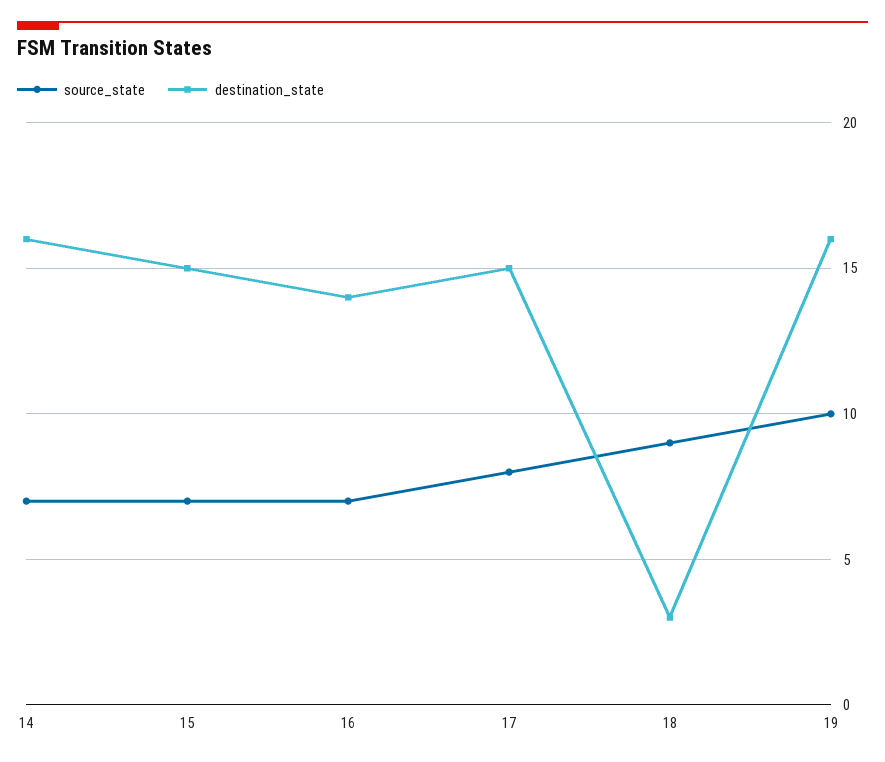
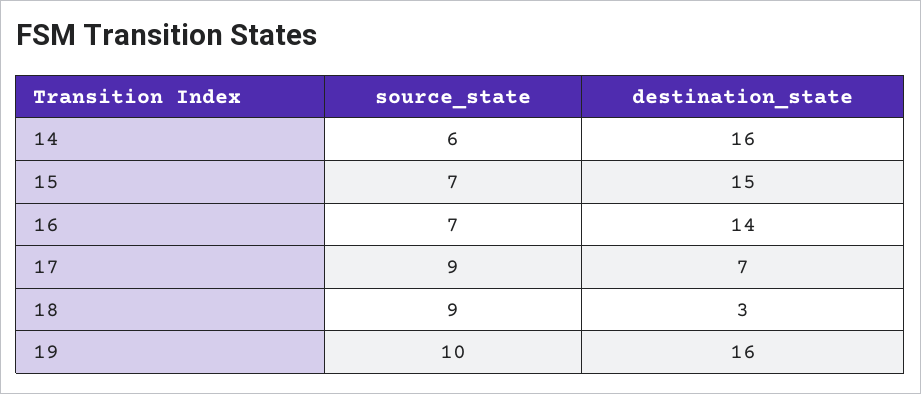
source_state, 14: 7 -> 6
source_state, 17: 8 -> 9
destination_state, 17: 15 -> 7

